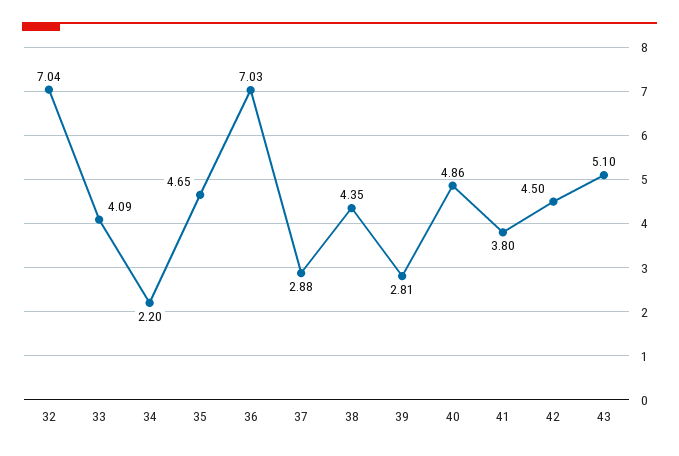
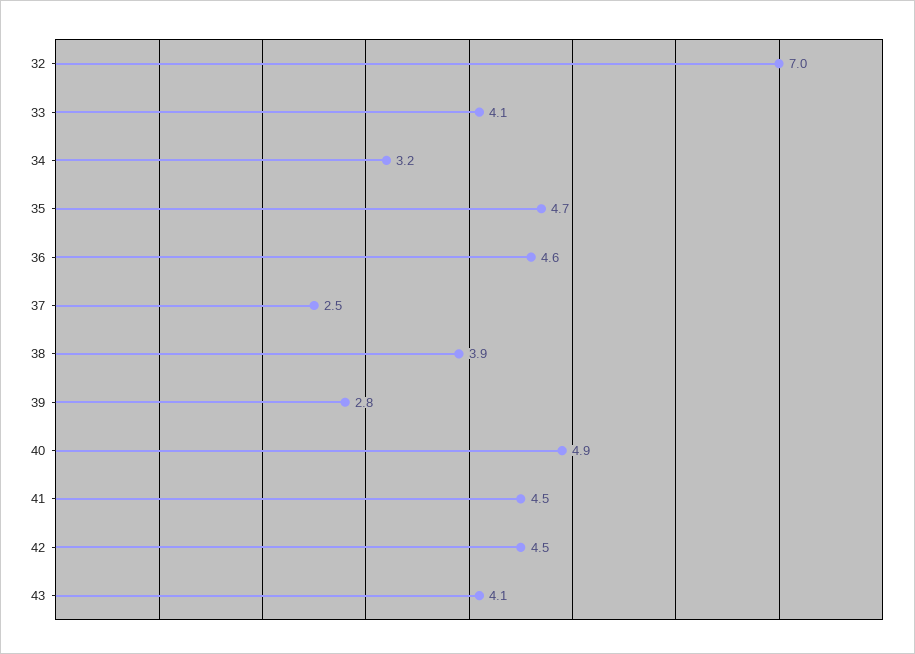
34: 2.2 -> 3.2
36: 7.03 -> 4.6
37: 2.88 -> 2.5
38: 4.35 -> 3.9
41: 3.8 -> 4.5
43: 5.1 -> 4.1

